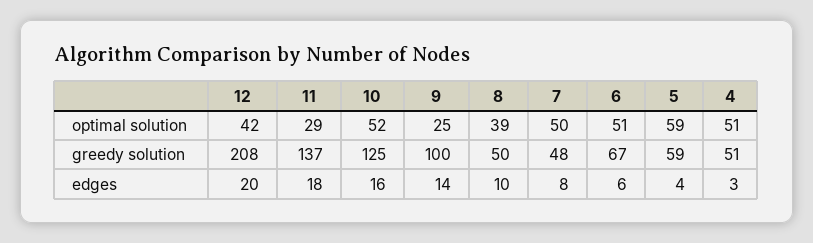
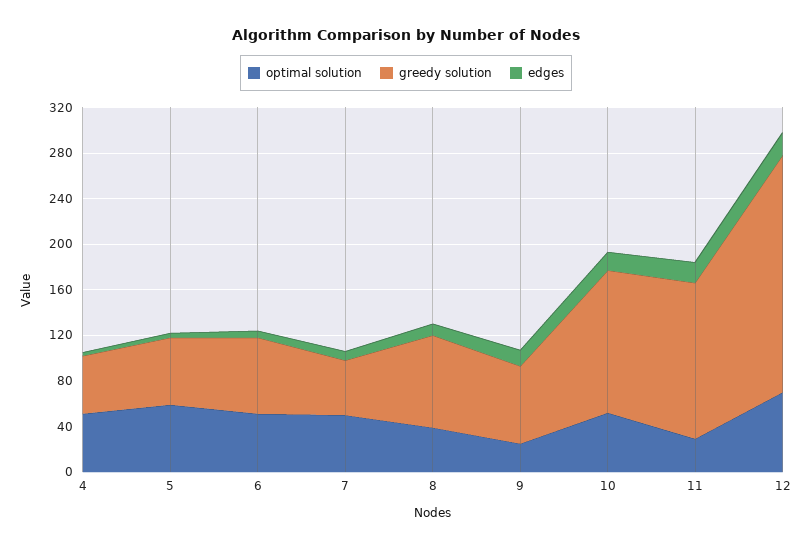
optimal solution, 12: 42 -> 70
greedy solution, 9: 100 -> 70
greedy solution, 8: 50 -> 80

